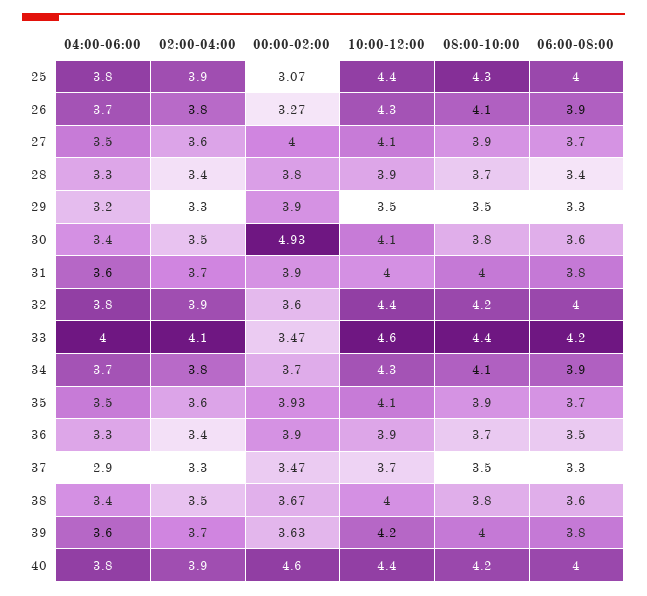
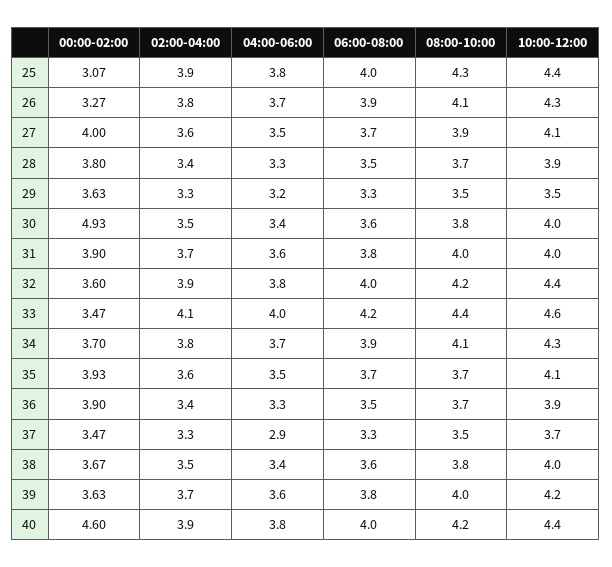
06:00-08:00, 28: 3.4 -> 3.5
00:00-02:00, 29: 3.9 -> 3.63
10:00-12:00, 30: 4.1 -> 4
08:00-10:00, 35: 3.9 -> 3.7

